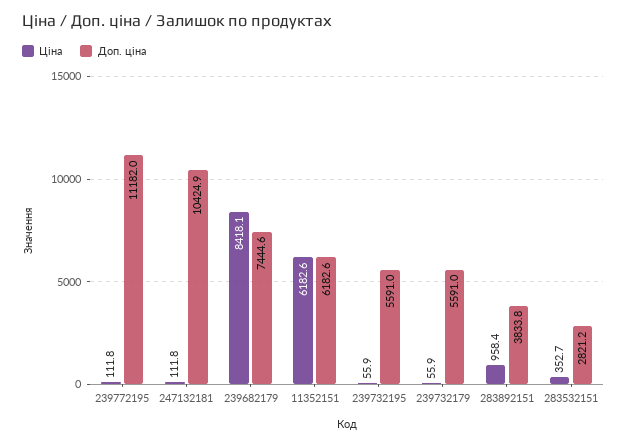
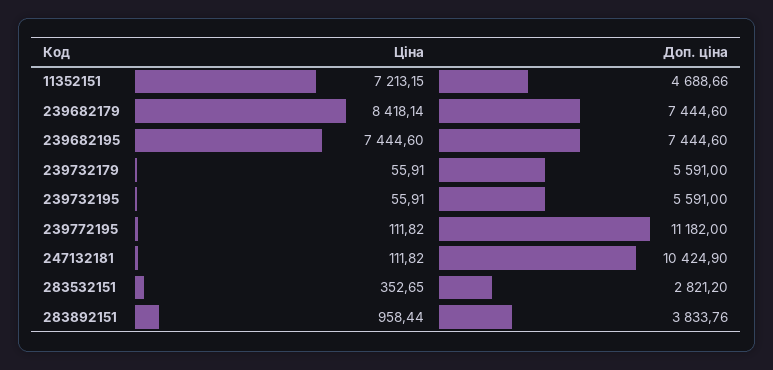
Ціна, 11352151: 6182.6 -> 7213.15
Доп. ціна, 11352151: 6182.6 -> 4688.66
Ціна, 239682195: none -> 7444.6
Доп. ціна, 239682195: none -> 7444.6

